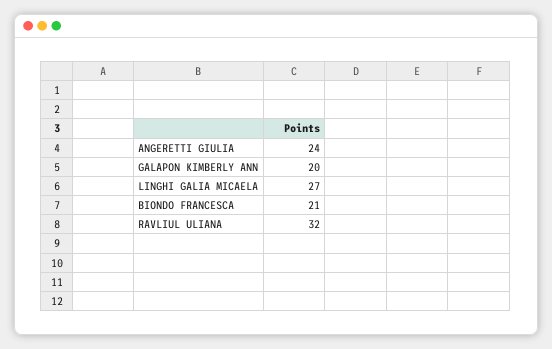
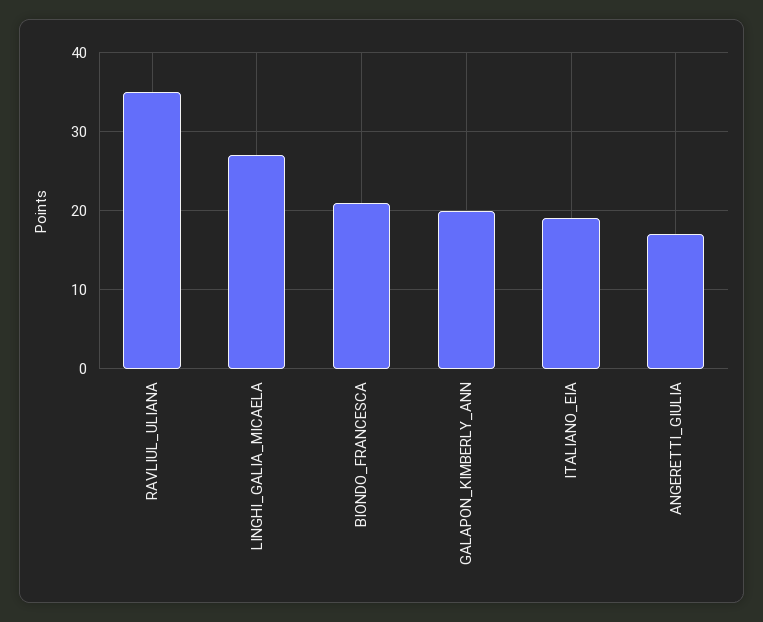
ANGERETTI GIULIA: 24 -> 17
RAVLIUL ULIANA: 32 -> 35
ITALIANO_EIA: none -> 19

